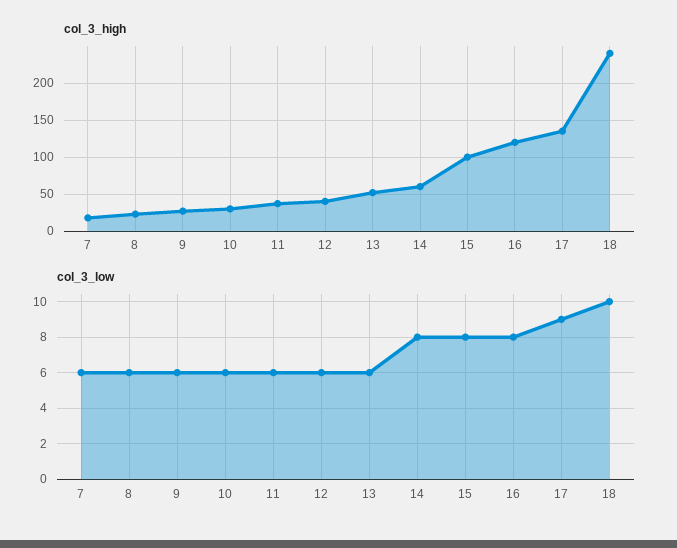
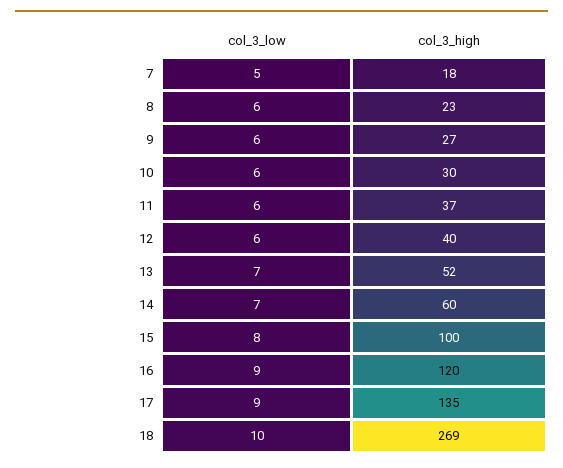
col_3_high, 18: 240 -> 269
col_3_low, 7: 6 -> 5
col_3_low, 13: 6 -> 7
col_3_low, 14: 8 -> 7
col_3_low, 16: 8 -> 9

